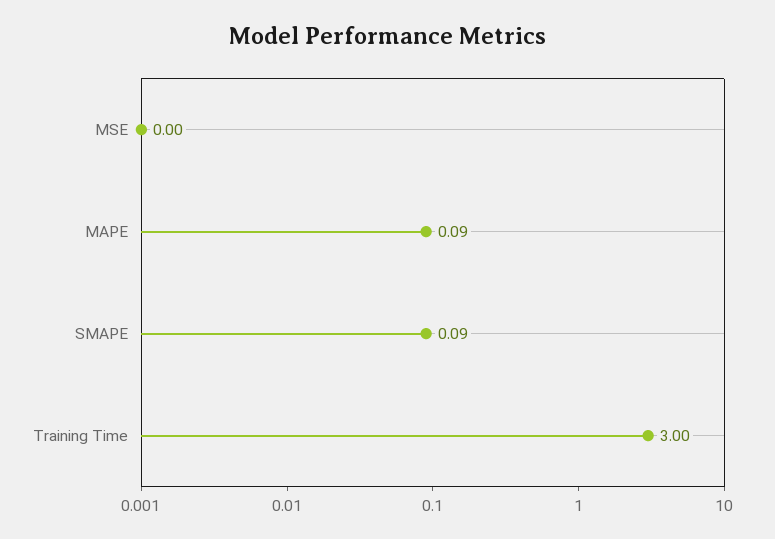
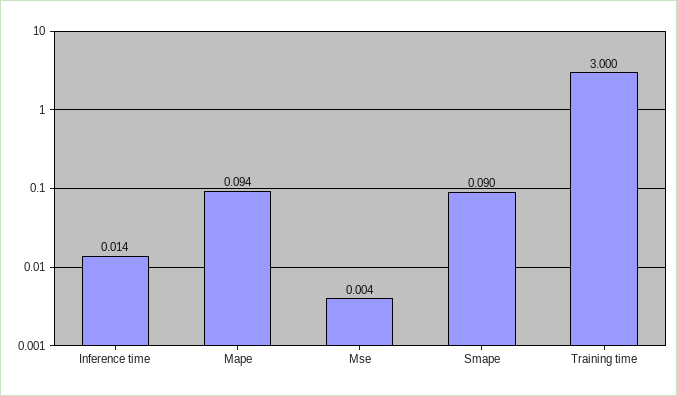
Inference time: none -> 0.014

